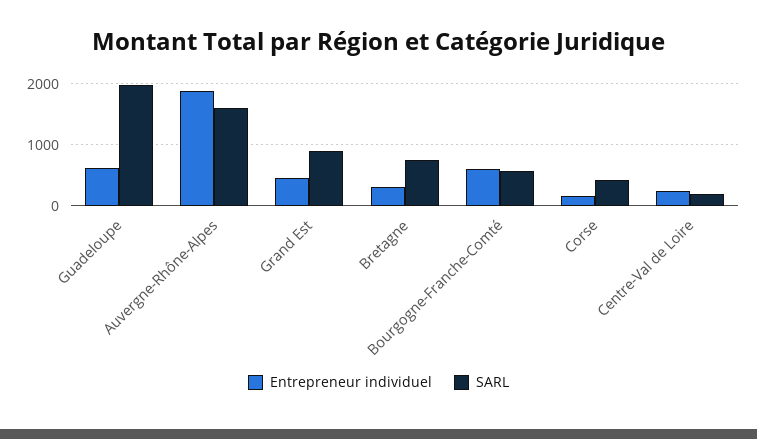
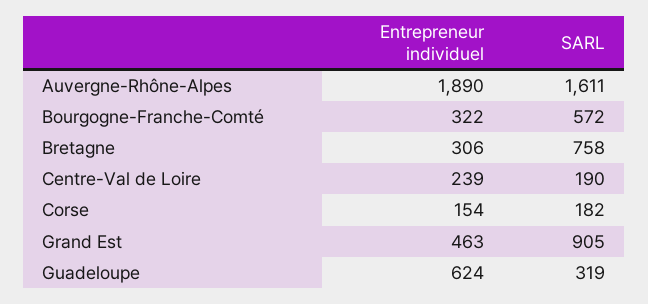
SARL, Guadeloupe: 2000 -> 319
Entrepreneur individuel, Bourgogne-Franche-Comté: 600 -> 322
SARL, Corse: 400 -> 182

